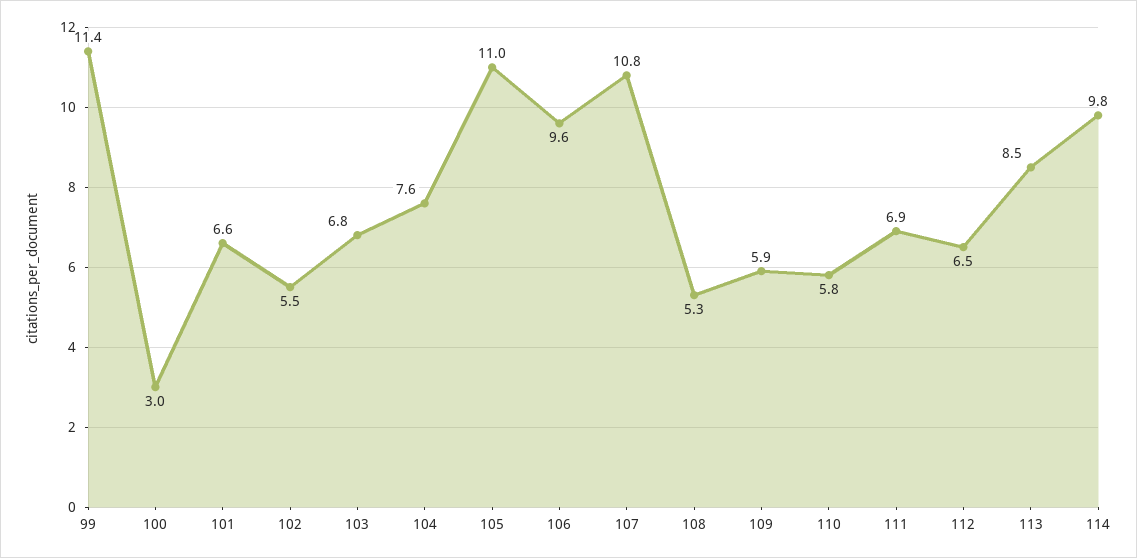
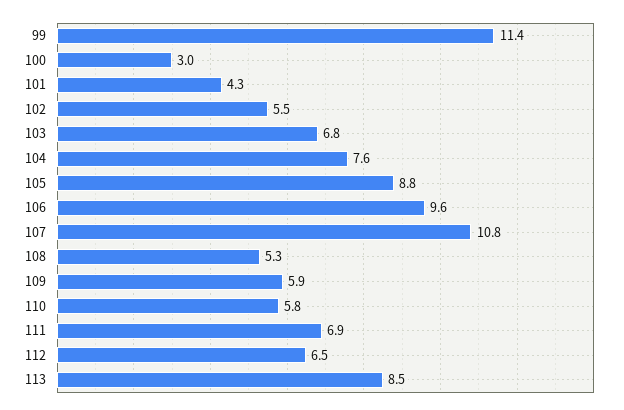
101: 6.6 -> 4.3
105: 11 -> 8.8
114: 9.8 -> none

